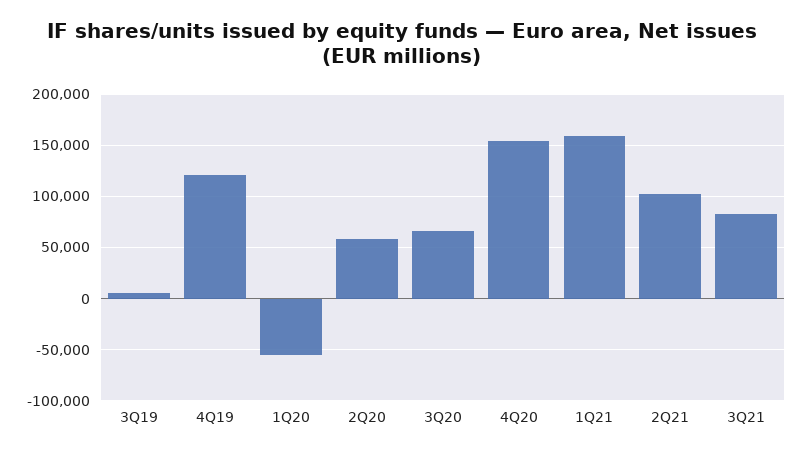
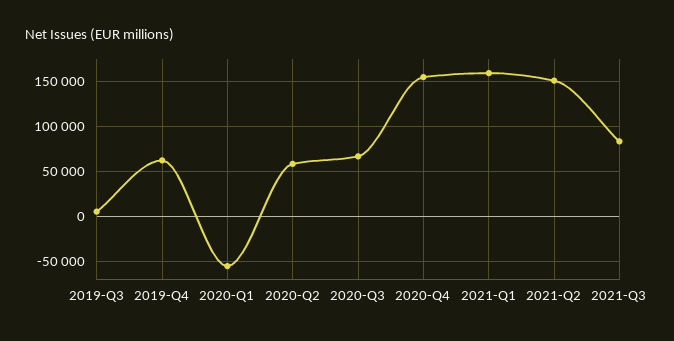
4Q19: 120000 -> 60000
2Q21: 100000 -> 150000

